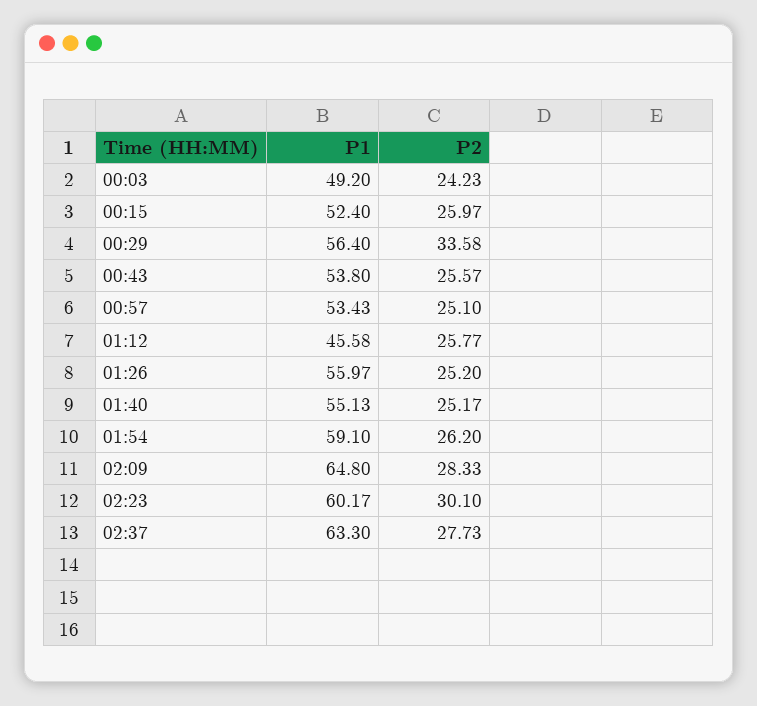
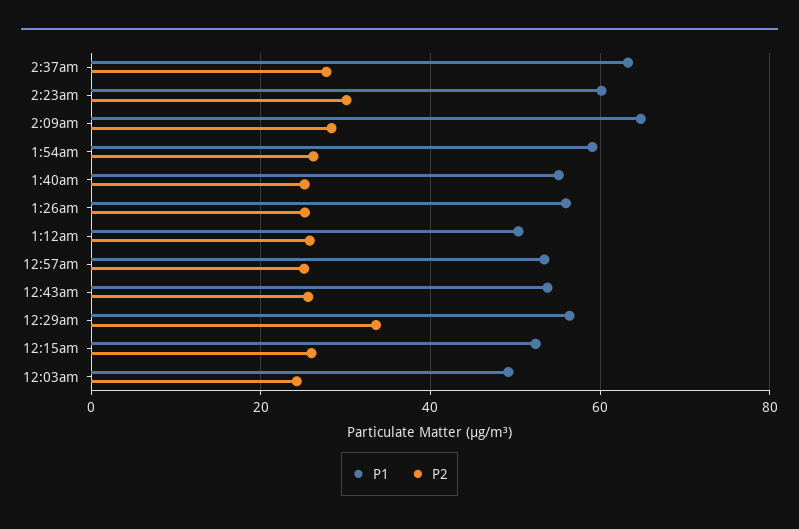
P1, 01:12: 45.58 -> 50

